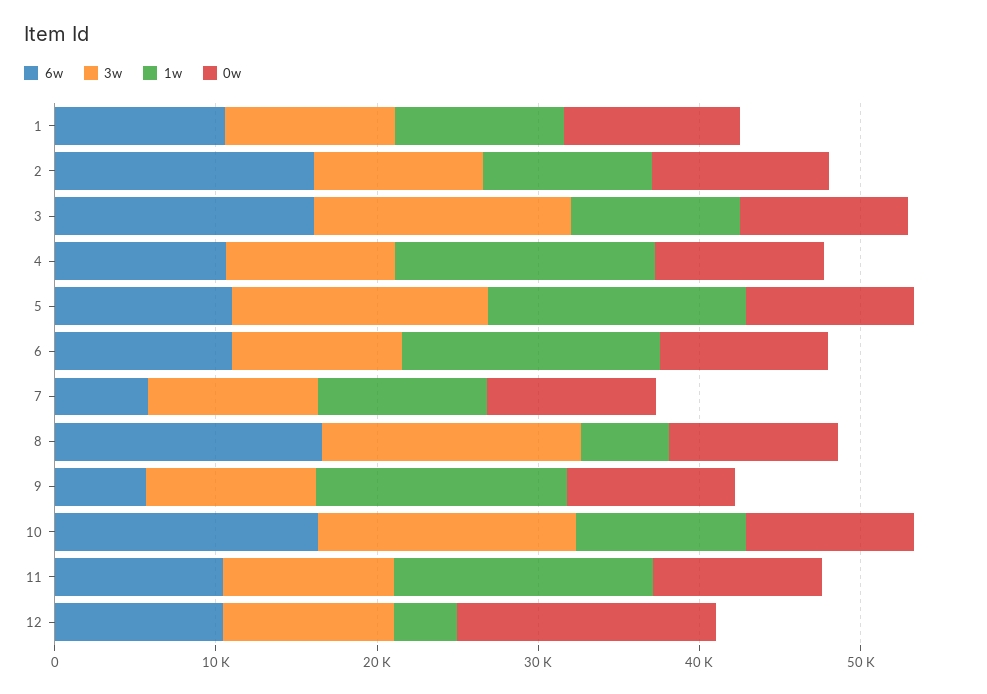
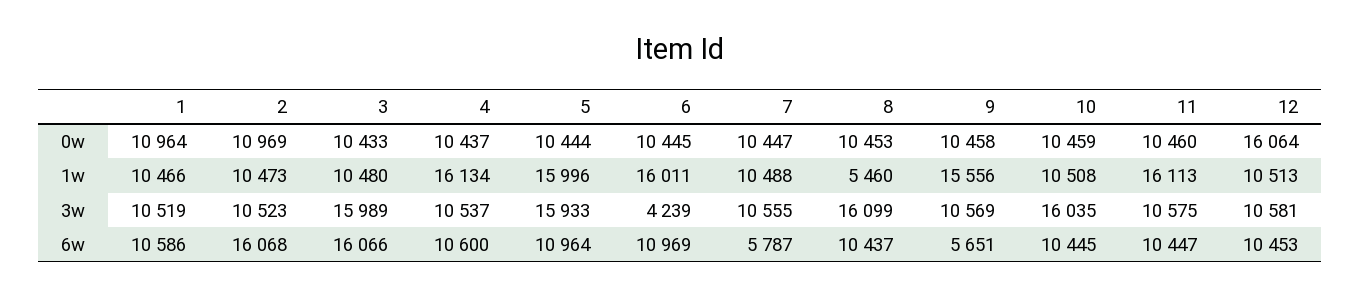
3w, 6: 10000 -> 4239
6w, 8: 16000 -> 10437
6w, 10: 16000 -> 10445
1w, 12: 4000 -> 10513

